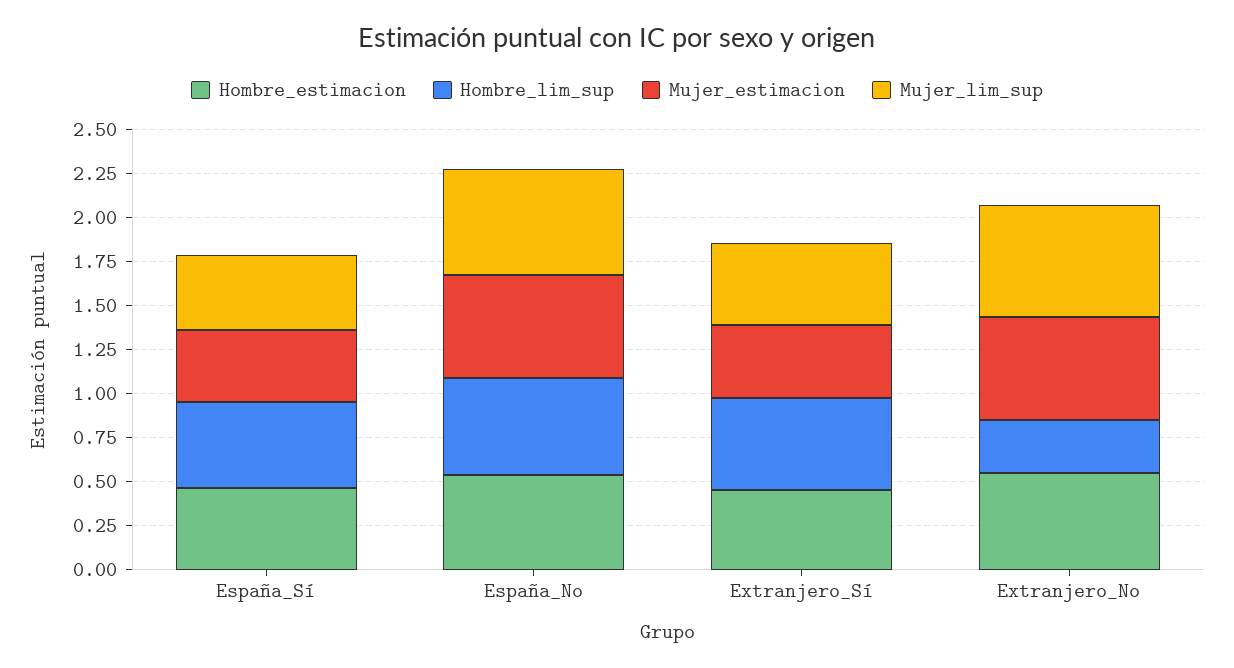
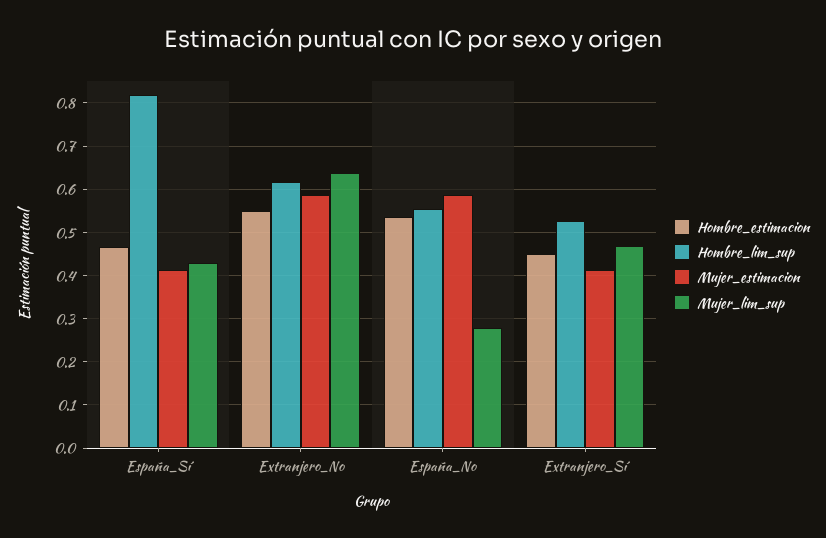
Hombre_lim_sup, España_Sí: 0.5 -> 0.82
Mujer_lim_sup, España_No: 0.6 -> 0.28
Hombre_lim_sup, Extranjero_No: 0.3 -> 0.62

